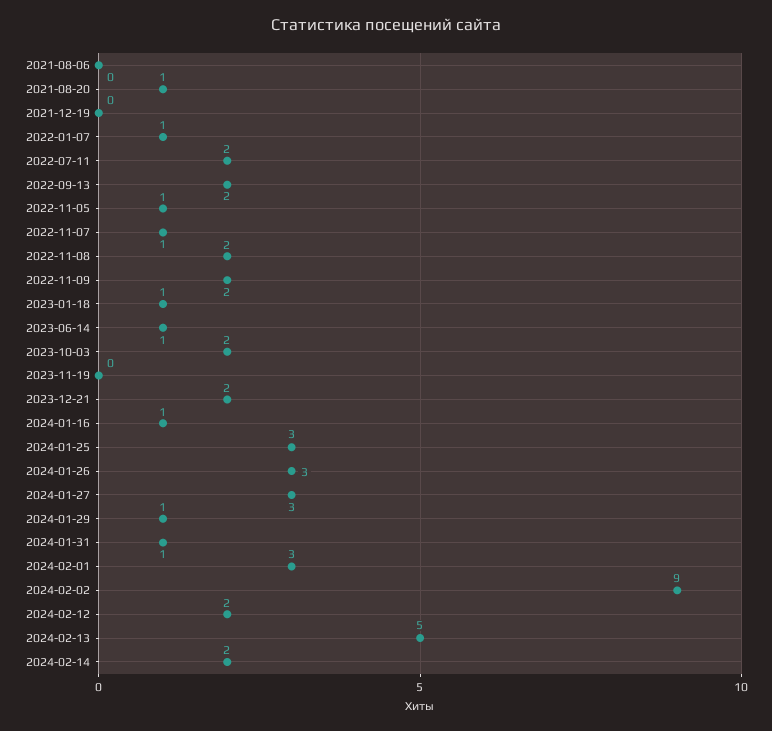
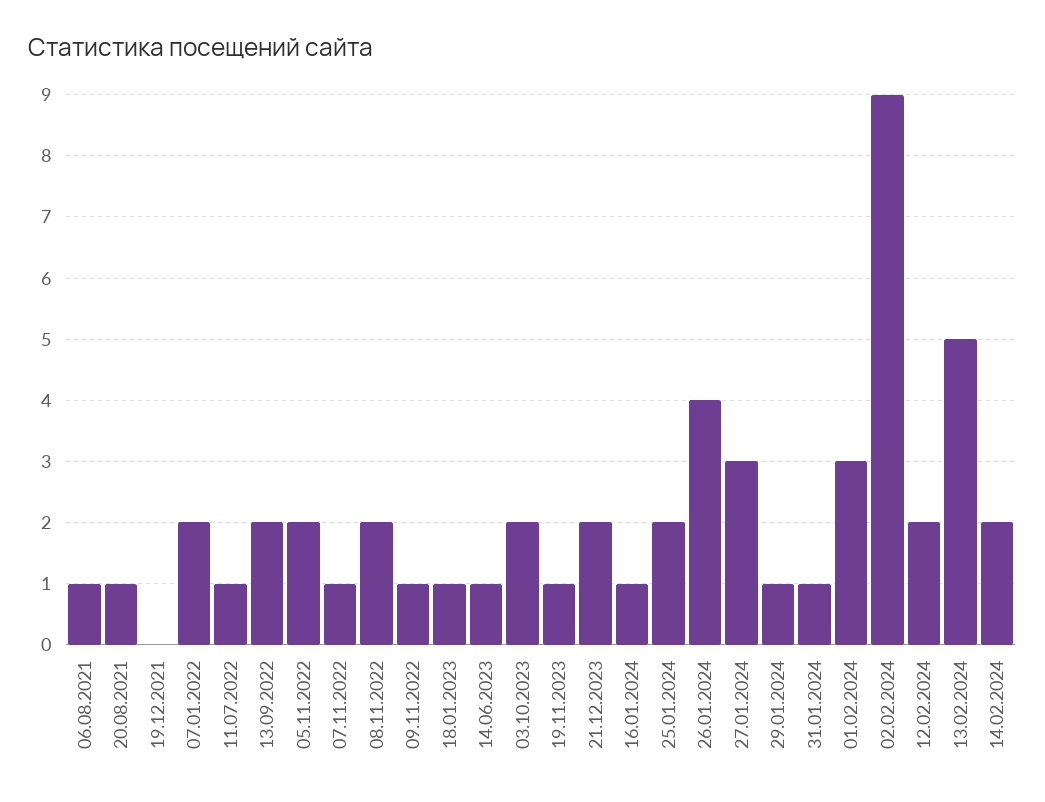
2021-08-06: 0 -> 1
2022-01-07: 1 -> 2
2022-07-11: 2 -> 1
2022-11-05: 1 -> 2
2022-11-09: 2 -> 1
2023-11-19: 0 -> 1
2024-01-25: 3 -> 2
2024-01-26: 3 -> 4

